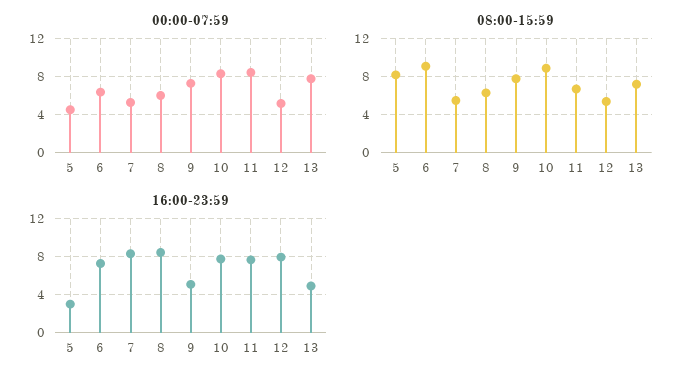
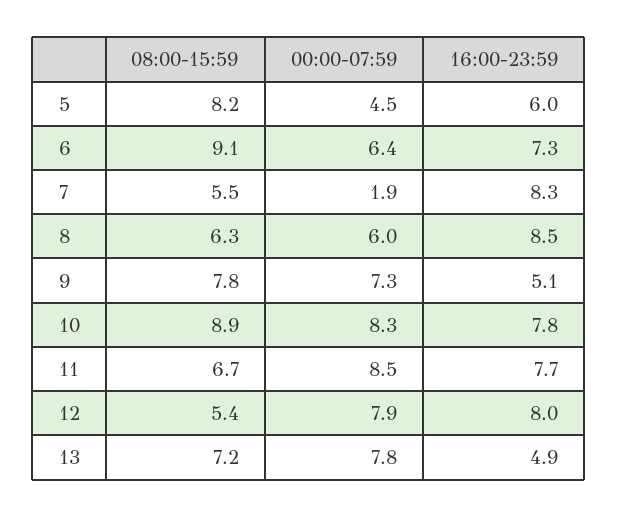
00:00-07:59, 7: 5 -> 1.9
00:00-07:59, 12: 5 -> 7.9
16:00-23:59, 5: 3 -> 6

